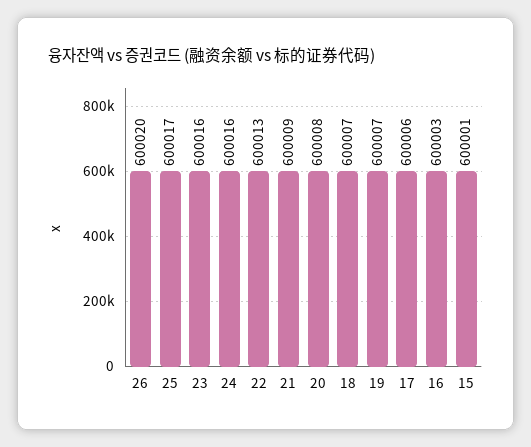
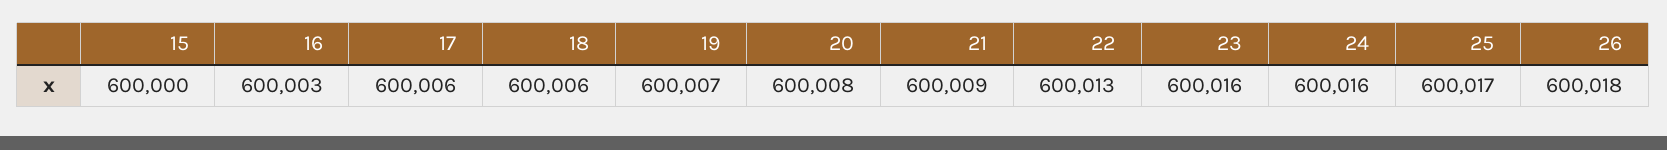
26: 600020 -> 600018
18: 600007 -> 600006
15: 600001 -> 600000

